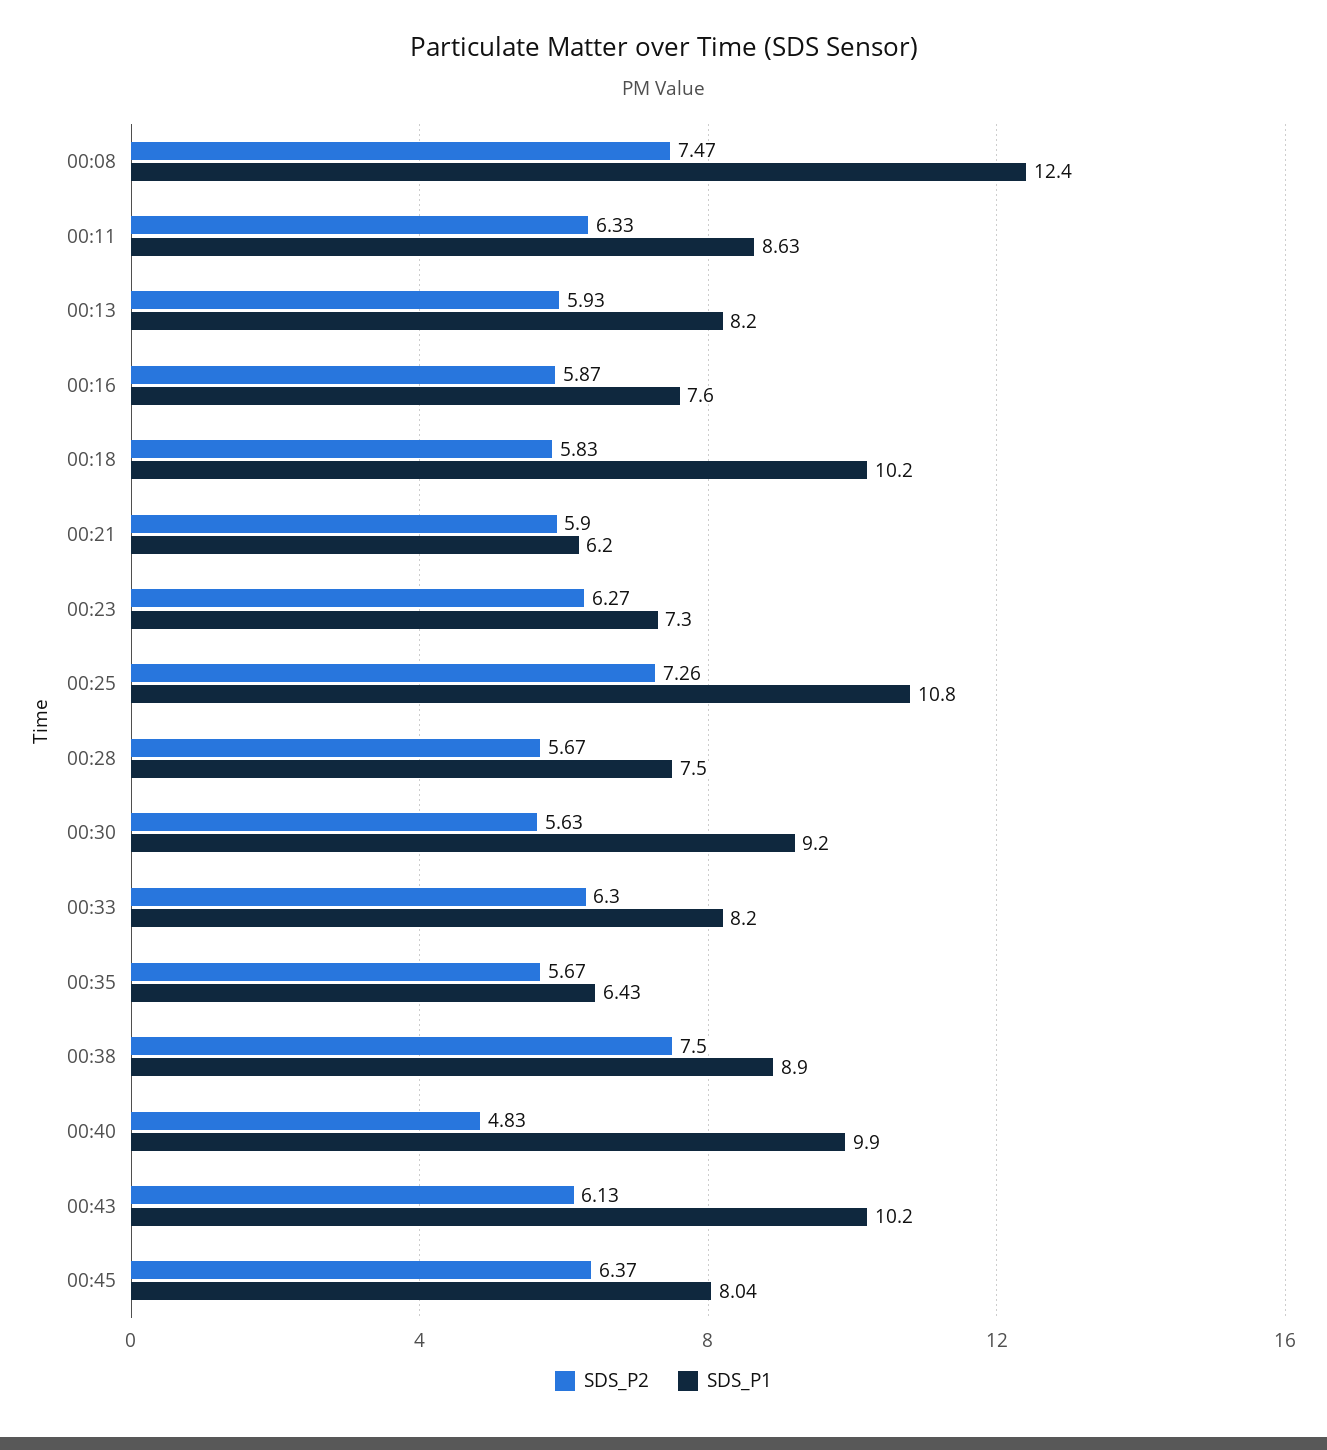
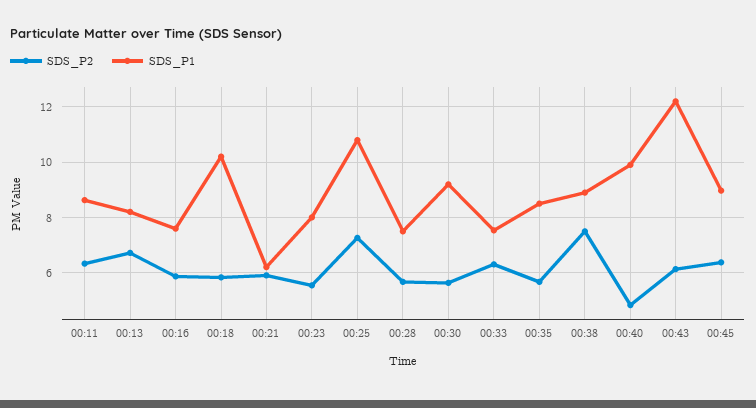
SDS_P2, 00:08: 7.47 -> none
SDS_P1, 00:08: 12.4 -> none
SDS_P2, 00:13: 5.93 -> 6.75
SDS_P2, 00:23: 6.27 -> 5.5
SDS_P1, 00:23: 7.3 -> 8
SDS_P1, 00:33: 8.2 -> 7.5
SDS_P1, 00:35: 6.43 -> 8.5
SDS_P1, 00:43: 10.2 -> 12.25
SDS_P1, 00:45: 8.04 -> 9

